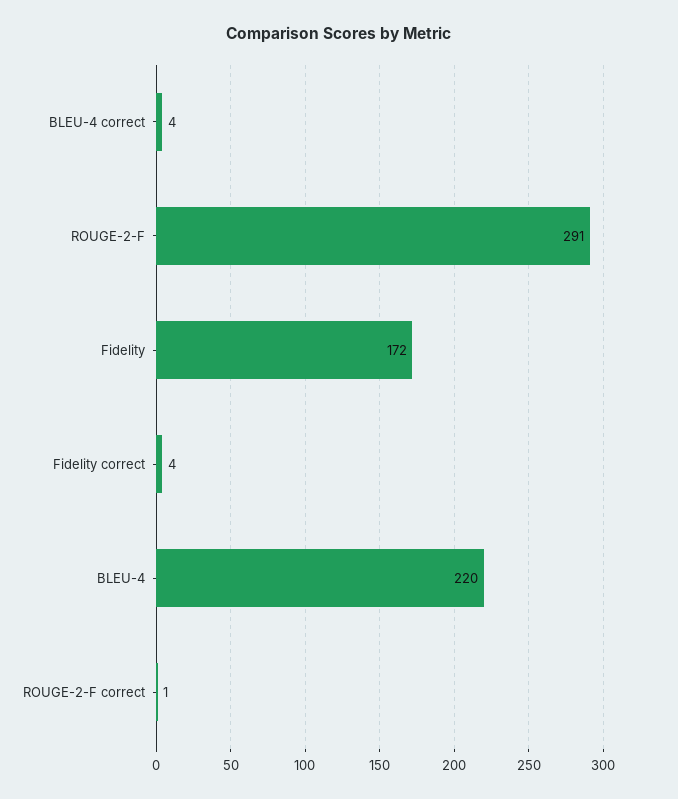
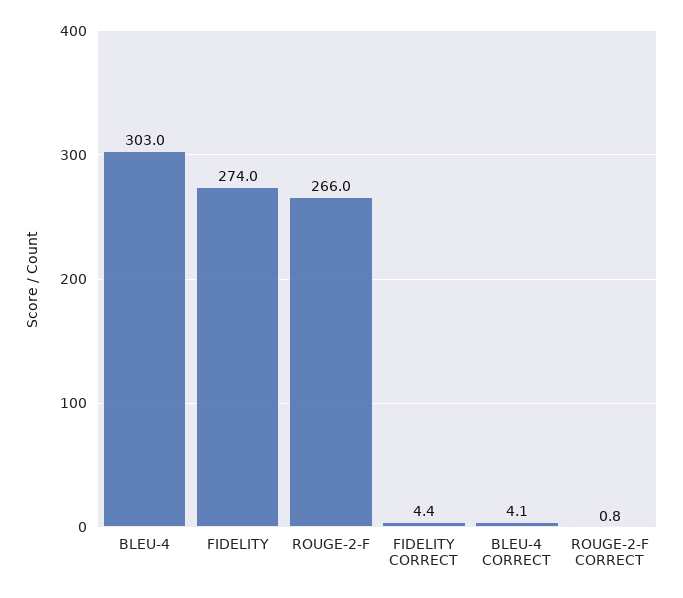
ROUGE-2-F: 291 -> 266
Fidelity: 172 -> 274
BLEU-4: 220 -> 303

